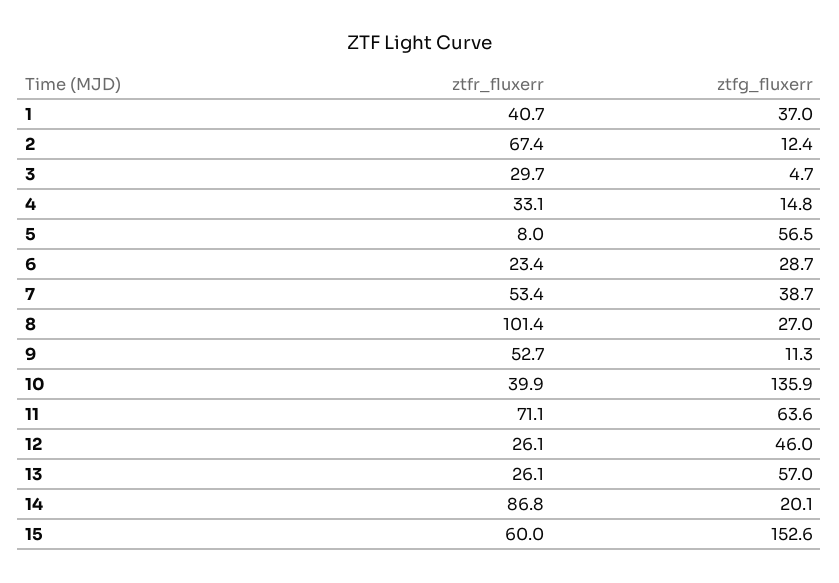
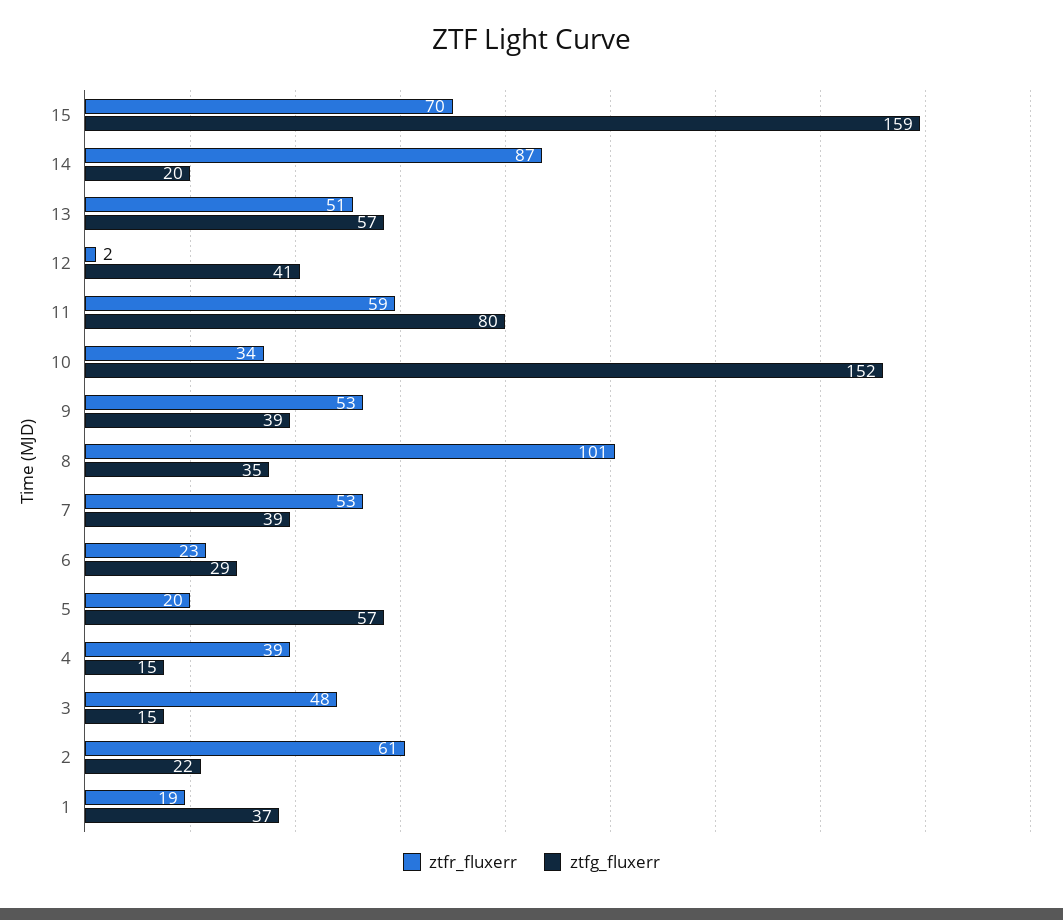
ztfr_fluxerr, 1: 40.7 -> 19
ztfr_fluxerr, 2: 67.4 -> 61
ztfg_fluxerr, 2: 12.4 -> 22
ztfr_fluxerr, 3: 29.7 -> 48
ztfg_fluxerr, 3: 4.7 -> 15
ztfr_fluxerr, 4: 33.1 -> 39
ztfr_fluxerr, 5: 8 -> 20
ztfg_fluxerr, 8: 27 -> 35
ztfg_fluxerr, 9: 11.3 -> 39
ztfr_fluxerr, 10: 39.9 -> 34
ztfg_fluxerr, 10: 135.9 -> 152
ztfr_fluxerr, 11: 71.1 -> 59
ztfg_fluxerr, 11: 63.6 -> 80
ztfr_fluxerr, 12: 26.1 -> 2
ztfg_fluxerr, 12: 46 -> 41
ztfr_fluxerr, 13: 26.1 -> 51
ztfr_fluxerr, 15: 60 -> 70
ztfg_fluxerr, 15: 152.6 -> 159

